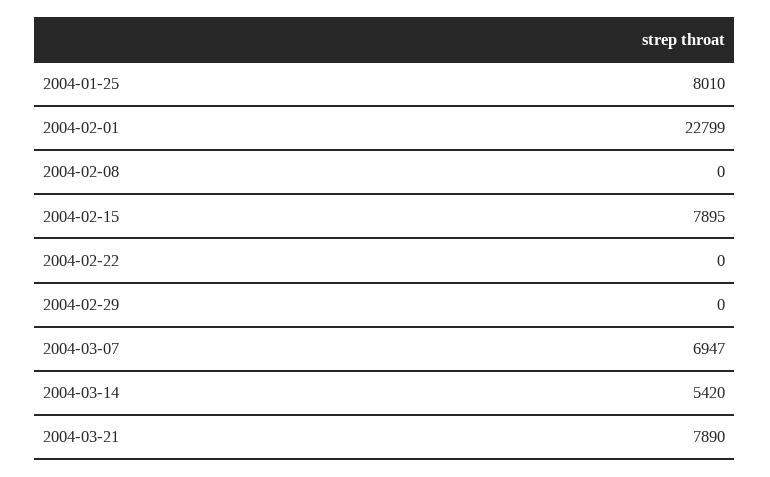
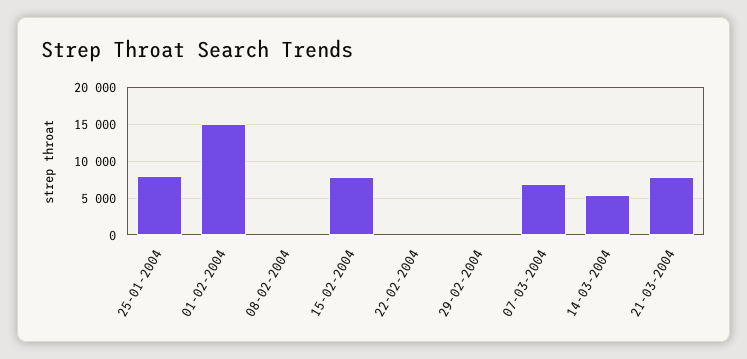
2004-02-01: 22799 -> 15000

